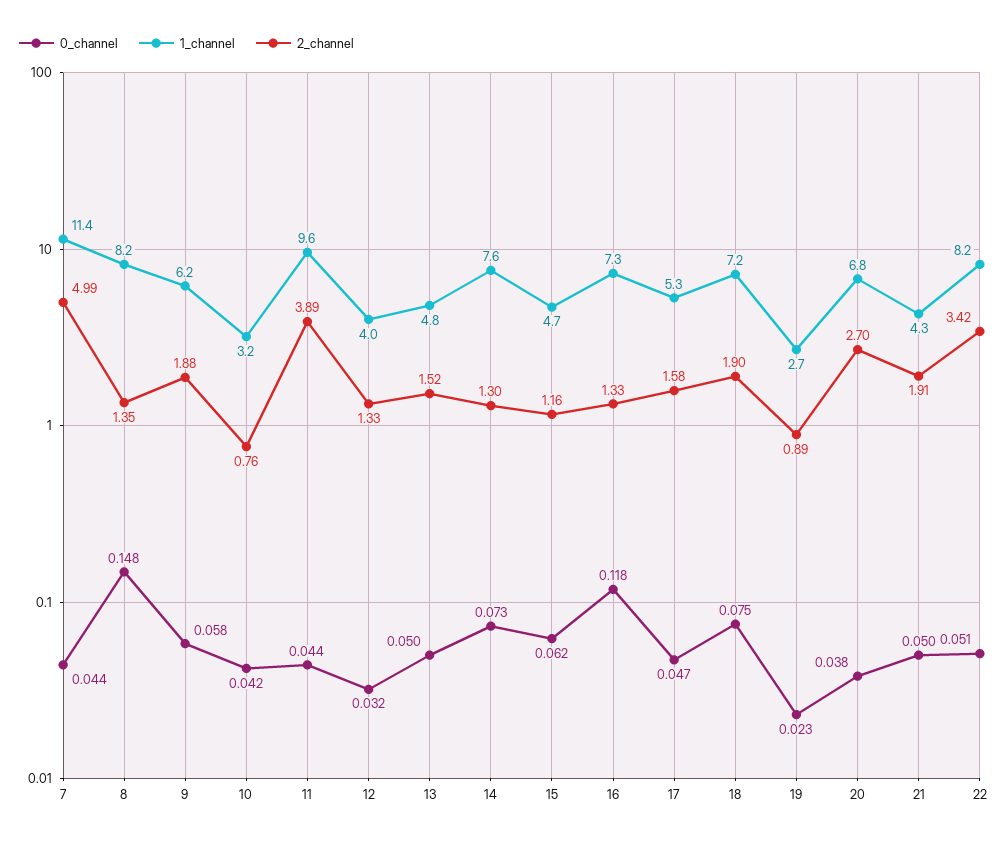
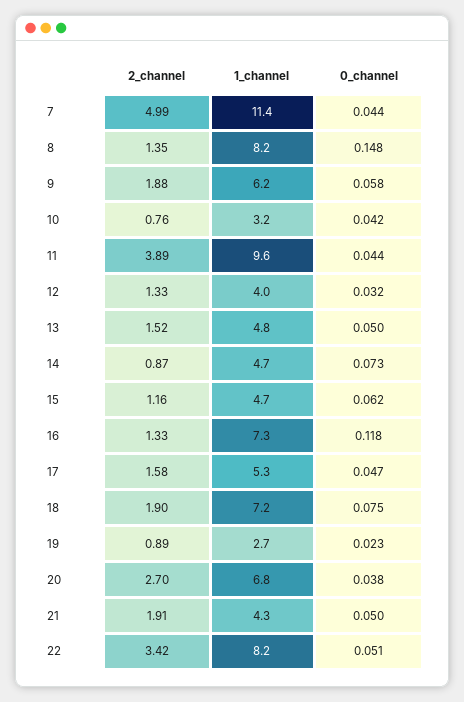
1_channel, 14: 7.6 -> 4.7
2_channel, 14: 1.3 -> 0.87

